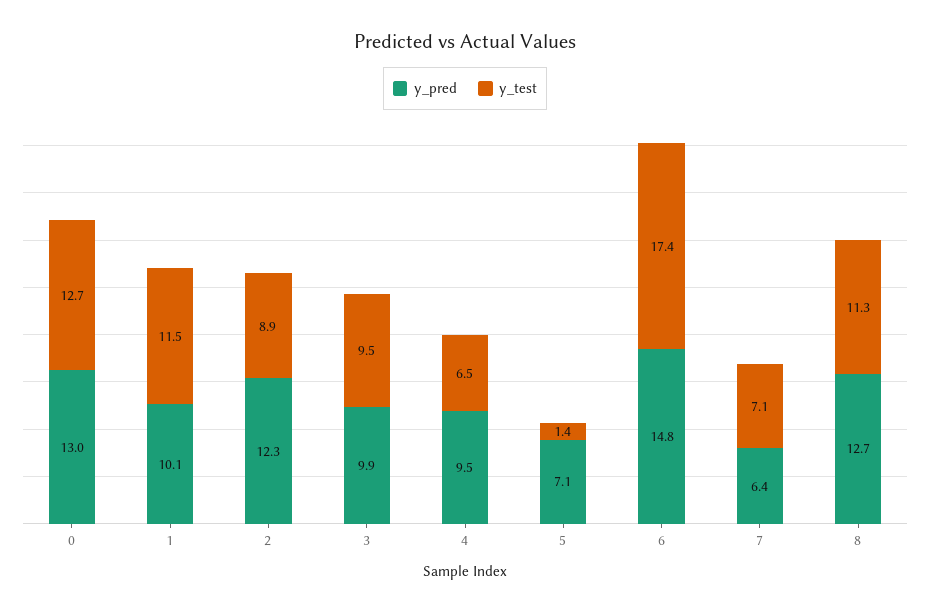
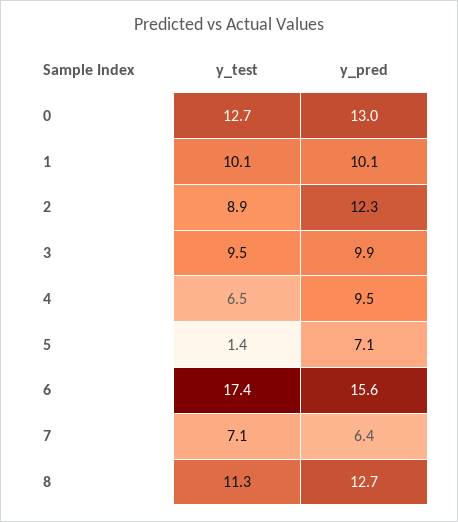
y_test, 1: 11.5 -> 10.1
y_pred, 6: 14.8 -> 15.6

